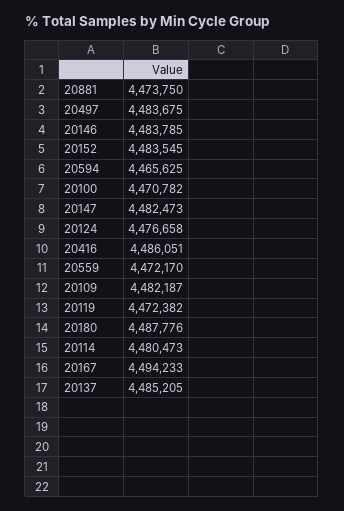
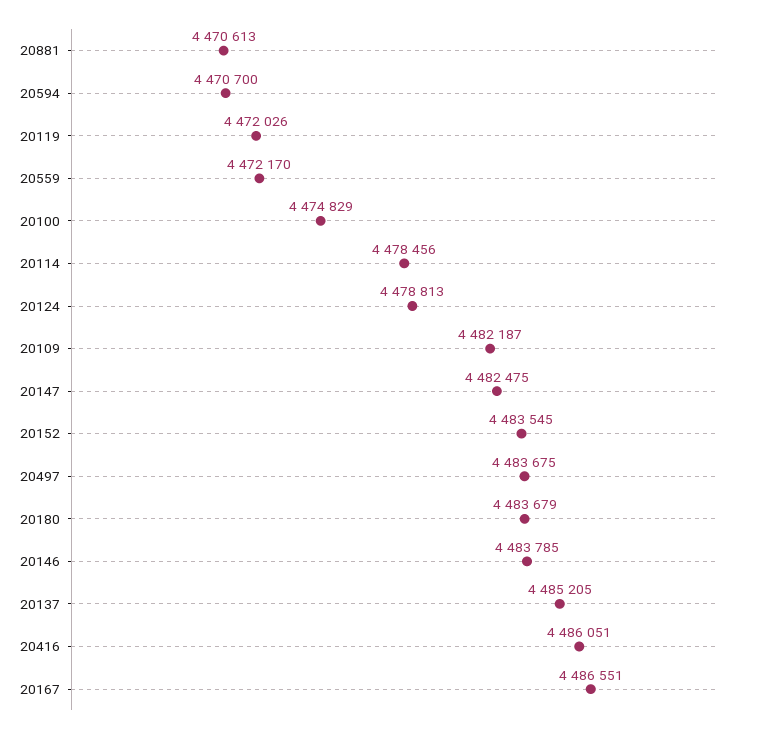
20881: 4473750 -> 4470613
20594: 4465625 -> 4470700
20100: 4470782 -> 4474829
20147: 4482473 -> 4482475
20124: 4476658 -> 4478813
20119: 4472382 -> 4472026
20180: 4487776 -> 4483679
20114: 4480473 -> 4478456
20167: 4494233 -> 4486551

